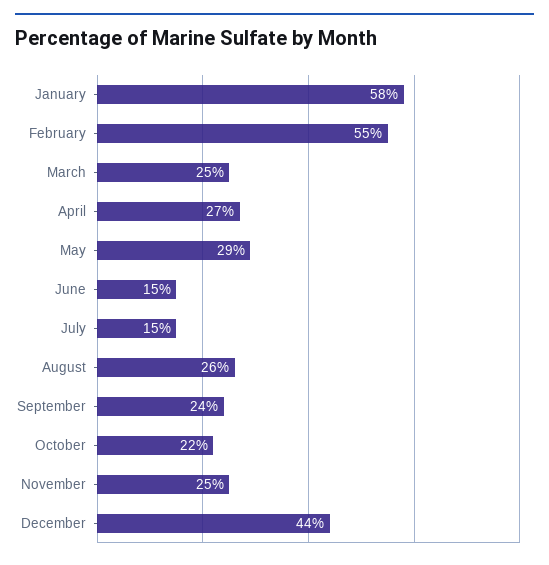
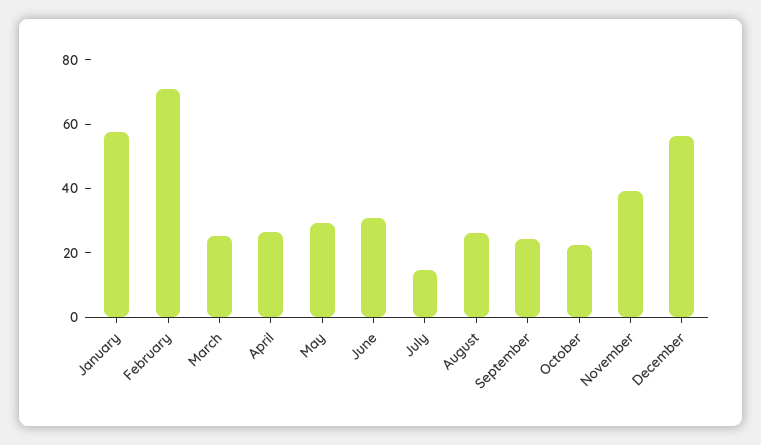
February: 55 -> 70
June: 15 -> 30
November: 25 -> 40
December: 44 -> 55

